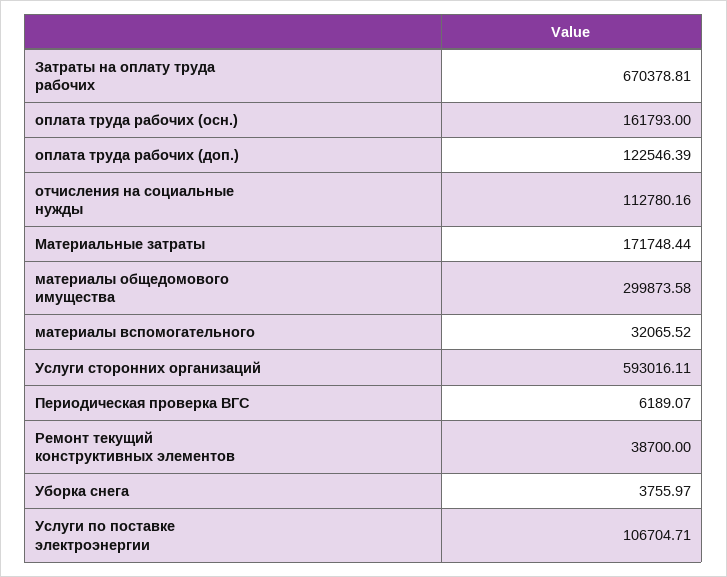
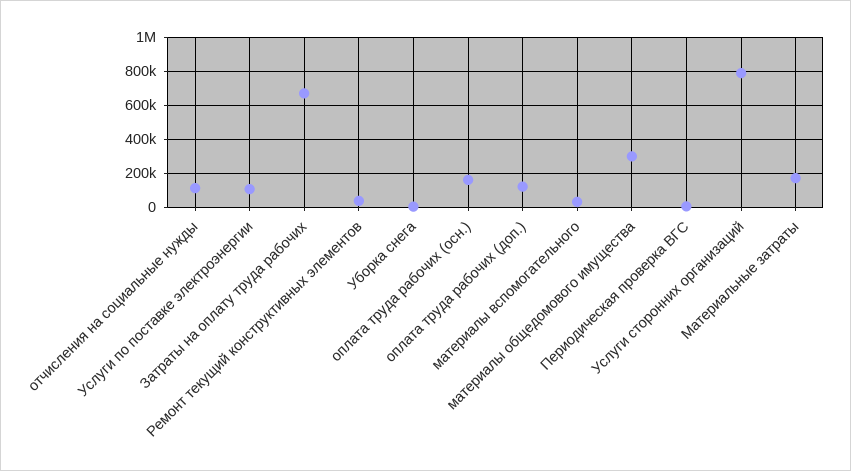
Услуги сторонних организаций: 593016.11 -> 800000

